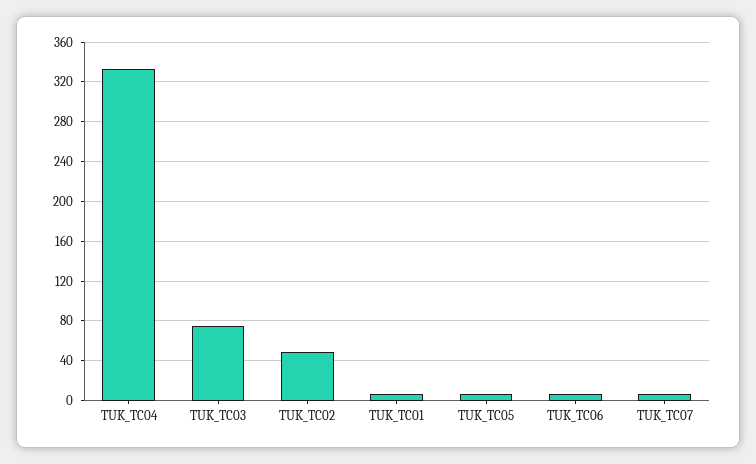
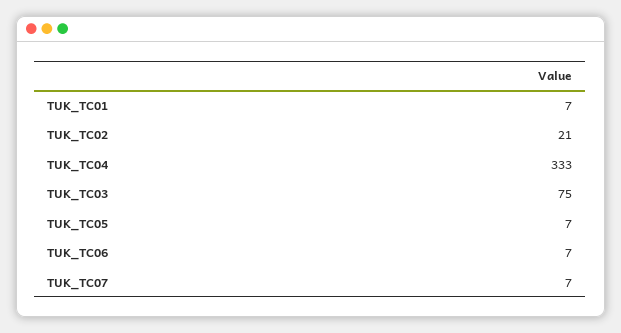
TUK_TC02: 50 -> 21

